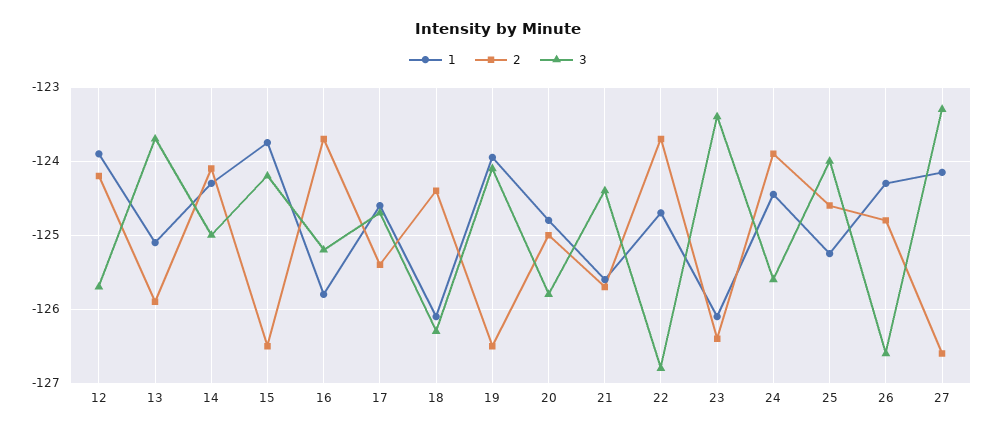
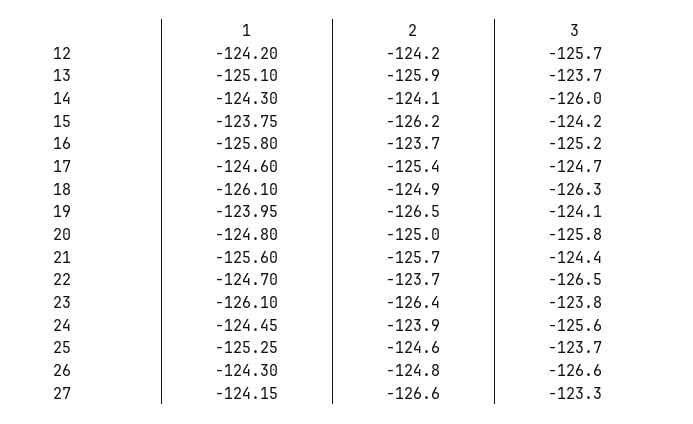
1, 12: -123.9 -> -124.2
3, 14: -125 -> -126
2, 15: -126.5 -> -126.2
2, 18: -124.4 -> -124.9
3, 22: -126.8 -> -126.5
3, 23: -123.4 -> -123.8
3, 25: -124 -> -123.7

